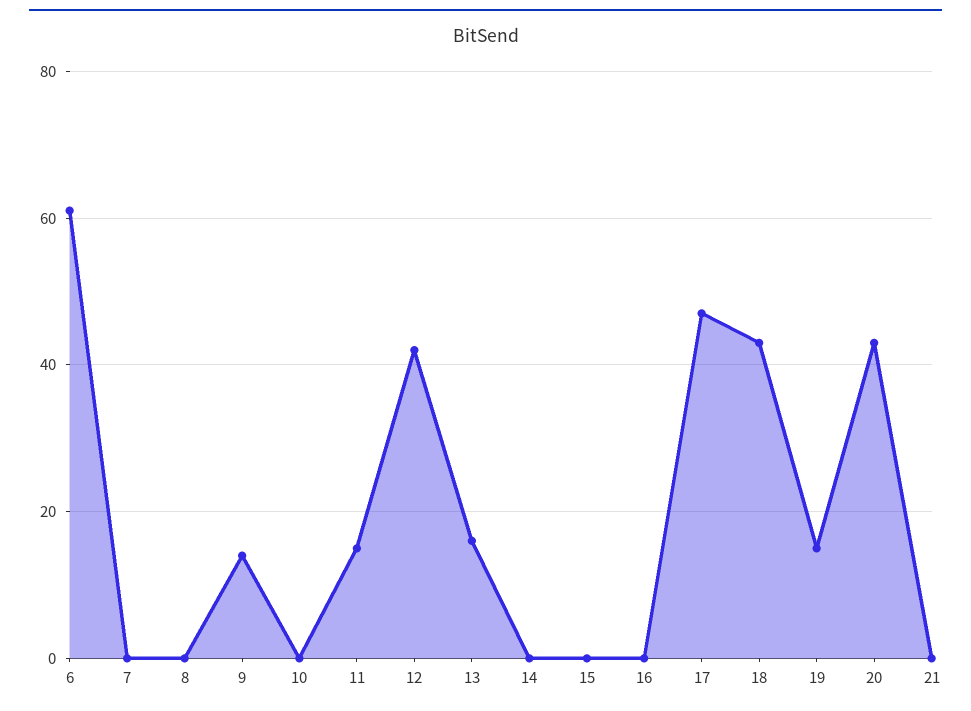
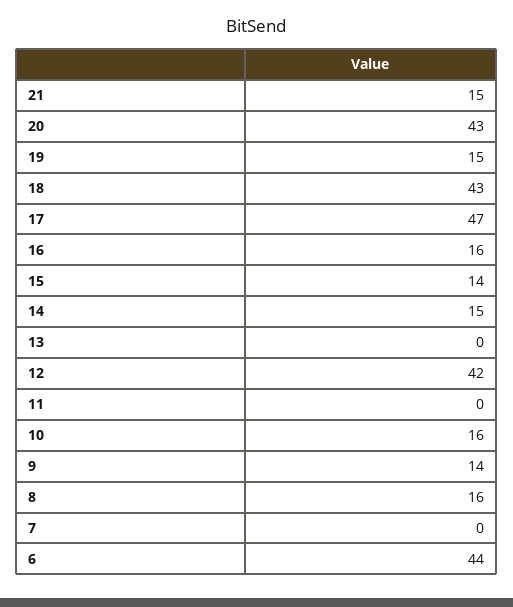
6: 60 -> 44
8: 0 -> 16
10: 0 -> 16
11: 15 -> 0
13: 15 -> 0
14: 0 -> 15
15: 0 -> 14
16: 0 -> 16
21: 0 -> 15

